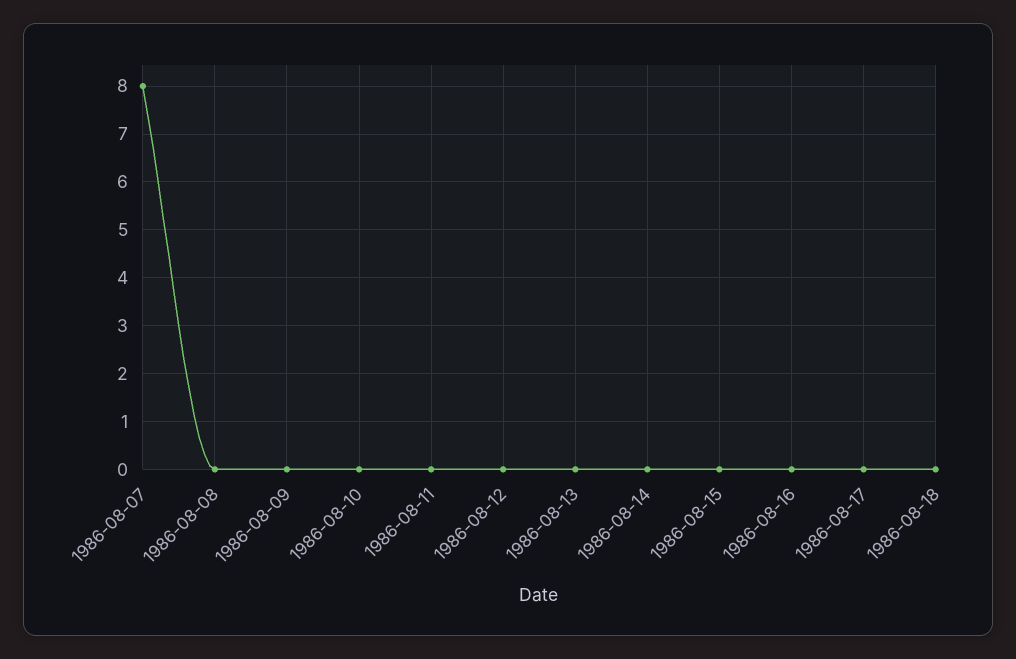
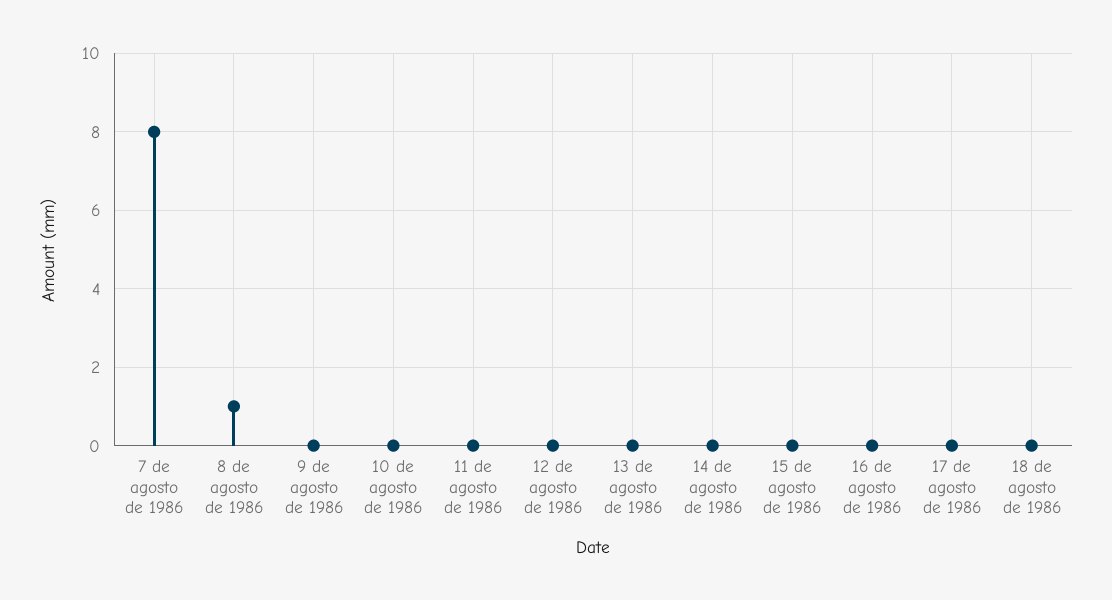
1986-08-08: 0 -> 1

